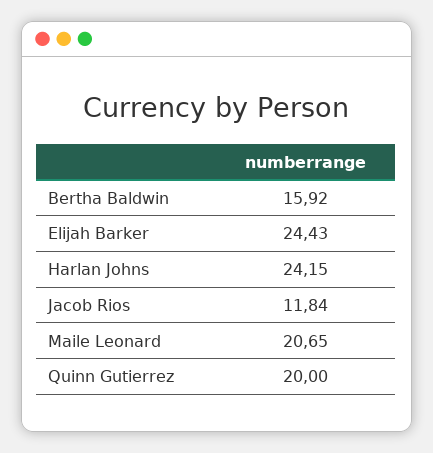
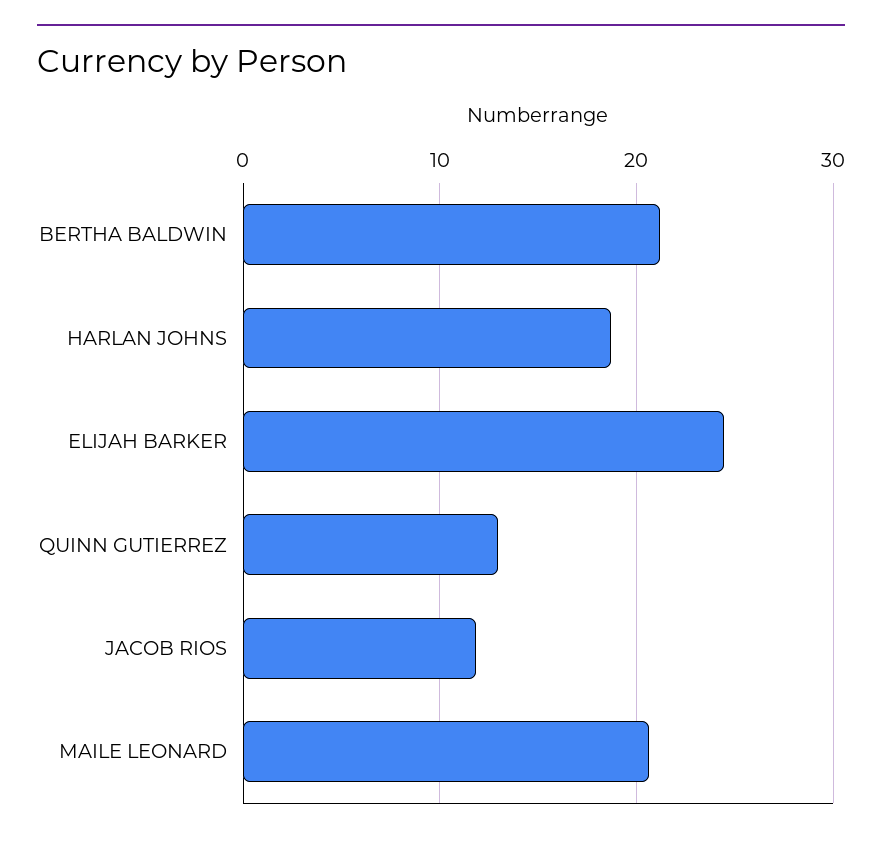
Bertha Baldwin: 15.92 -> 21
Harlan Johns: 24.15 -> 19
Quinn Gutierrez: 20 -> 13

